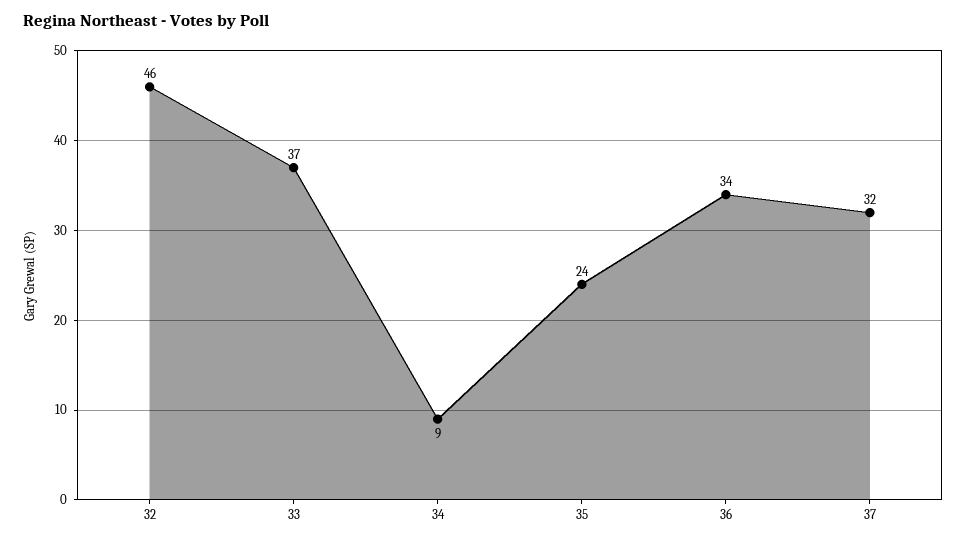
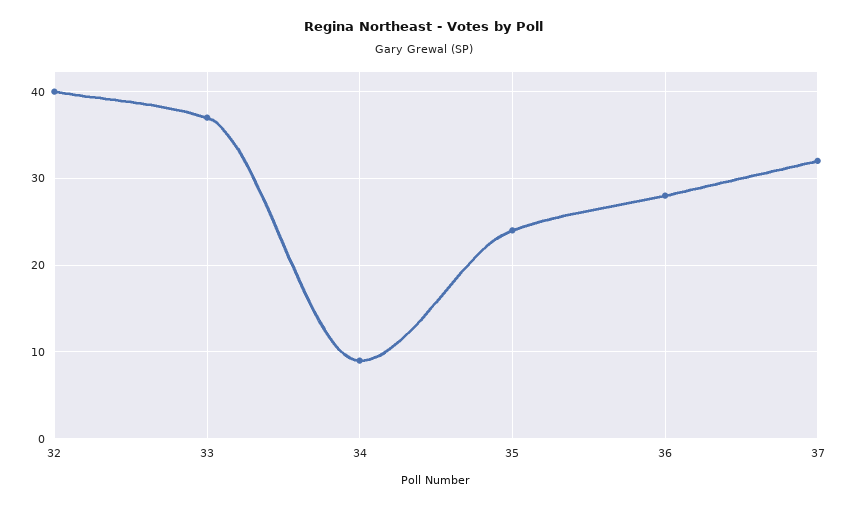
32: 46 -> 40
36: 34 -> 28

